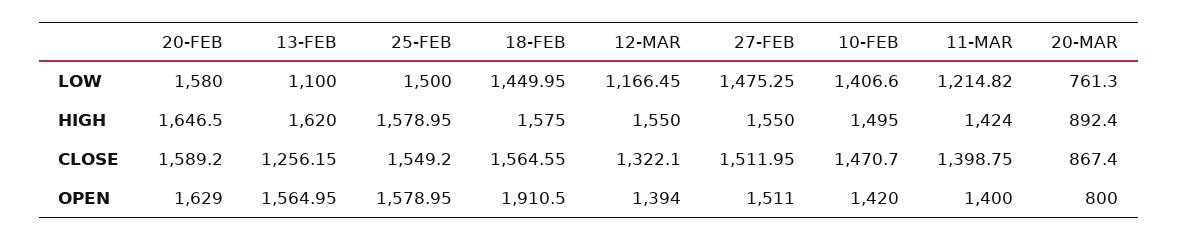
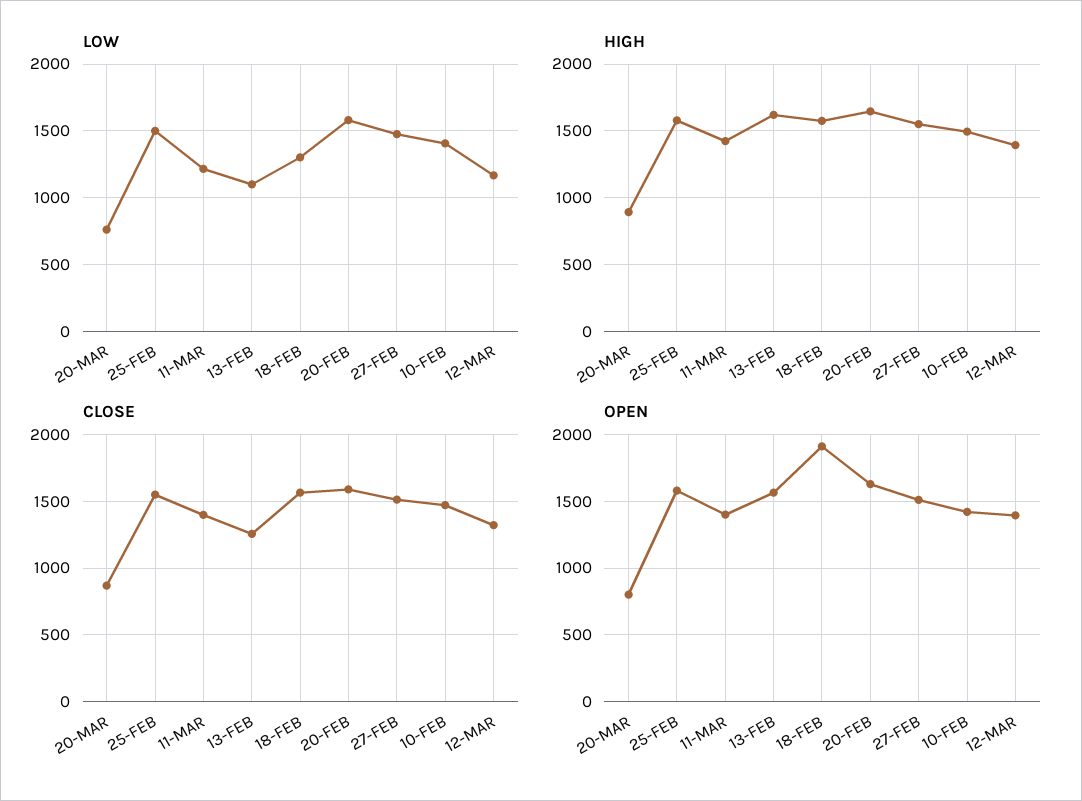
LOW, 18-FEB: 1449.95 -> 1300
HIGH, 12-MAR: 1550 -> 1400

